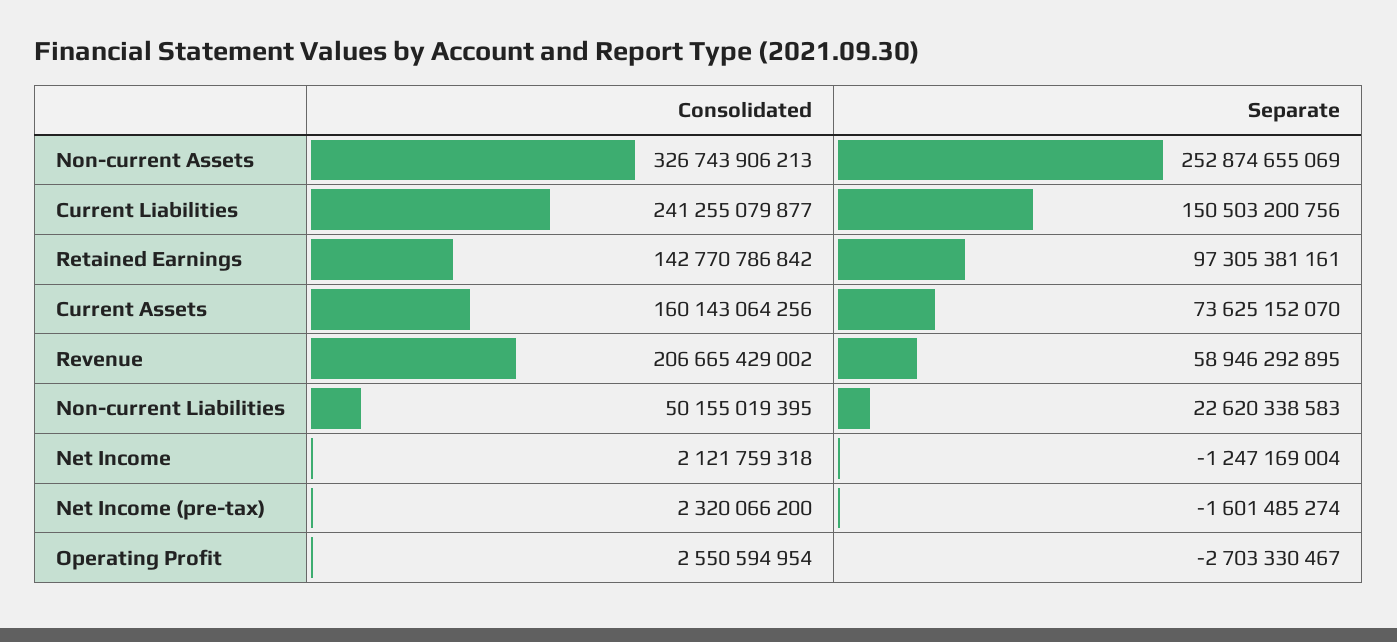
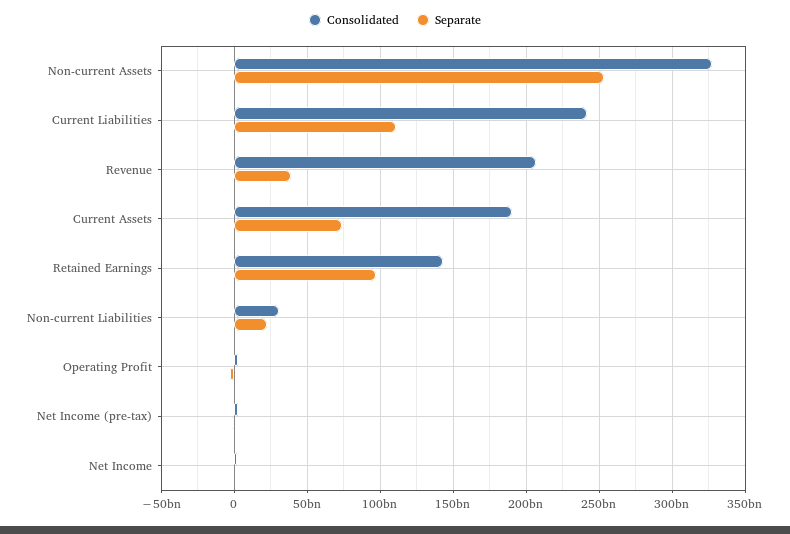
Separate, Current Liabilities: 150503200756 -> 110000000000
Consolidated, Current Assets: 160143064256 -> 190000000000
Separate, Revenue: 58946292895 -> 40000000000
Consolidated, Non-current Liabilities: 50155019395 -> 30000000000

